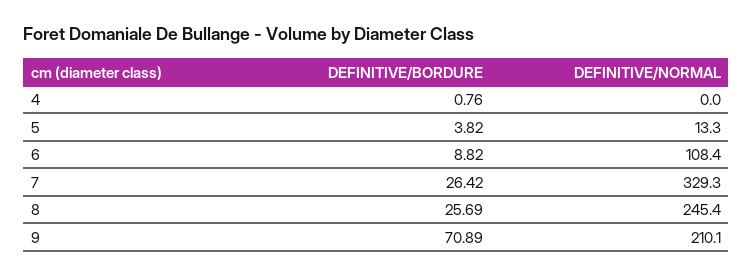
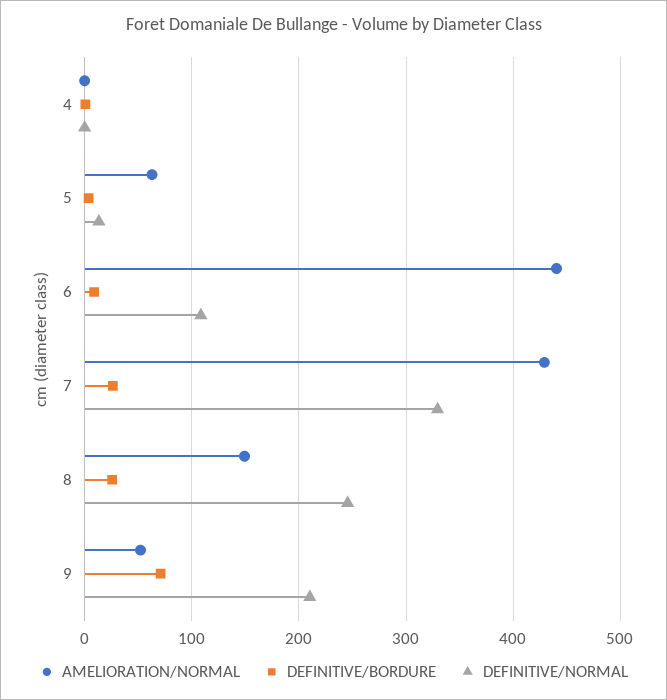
AMELIORATION/NORMAL, 4: none -> 0
AMELIORATION/NORMAL, 5: none -> 60
AMELIORATION/NORMAL, 6: none -> 440
AMELIORATION/NORMAL, 7: none -> 430
AMELIORATION/NORMAL, 8: none -> 150
AMELIORATION/NORMAL, 9: none -> 50

